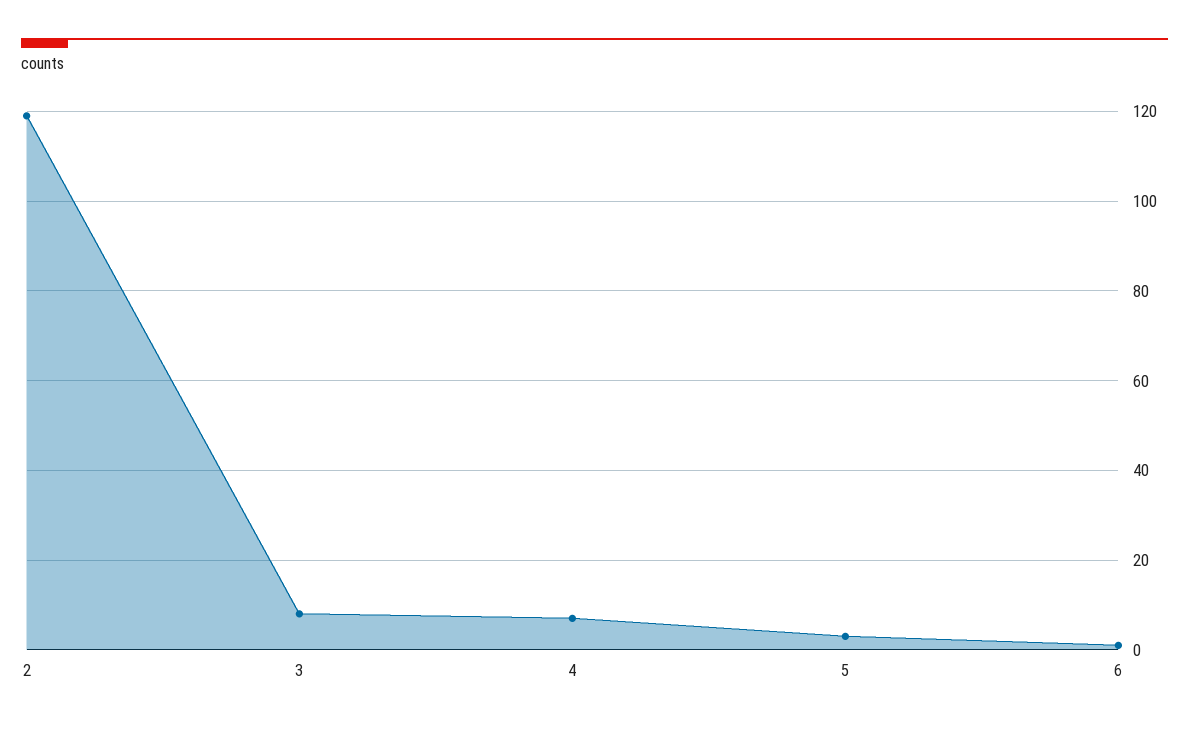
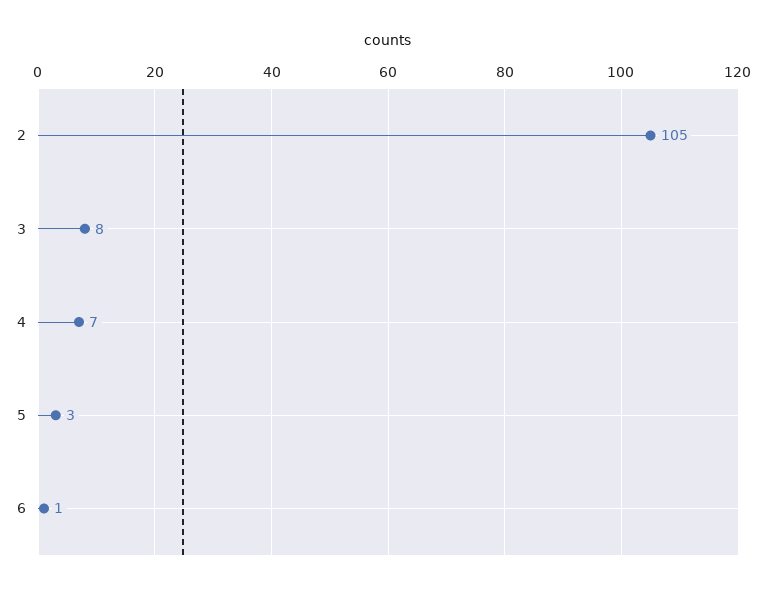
2: 120 -> 105

